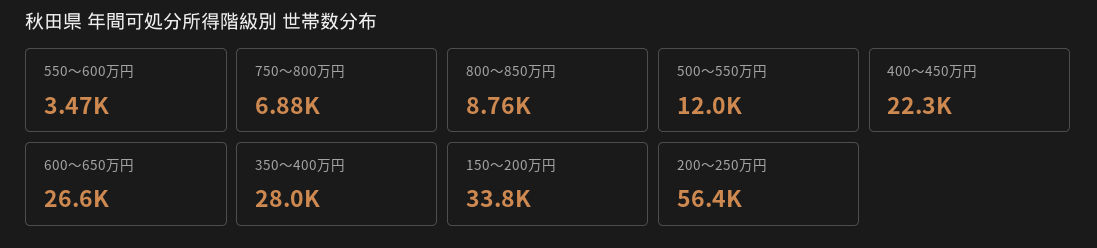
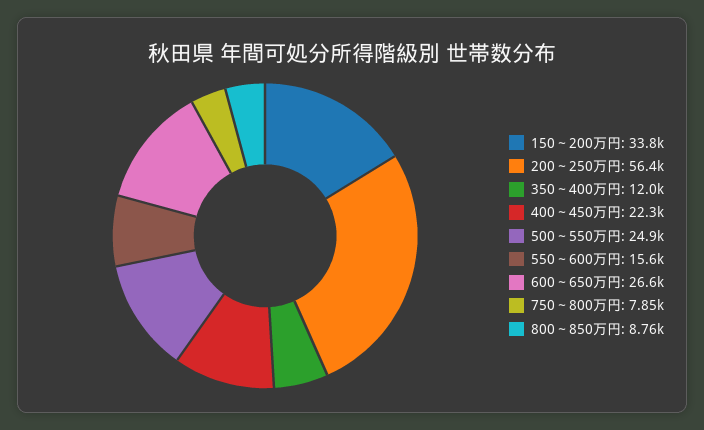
550～600万円: 3470 -> 15600
750～800万円: 6880 -> 7850
500～550万円: 12000 -> 24900
350～400万円: 28000 -> 12000

